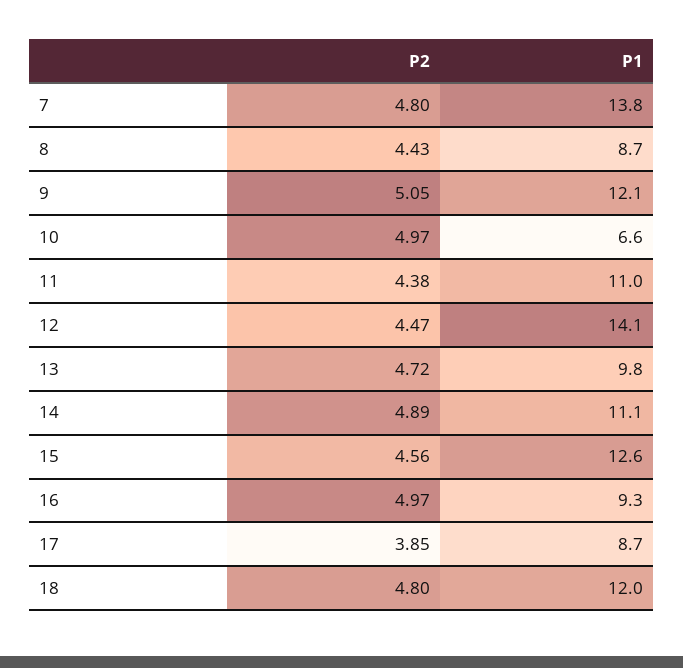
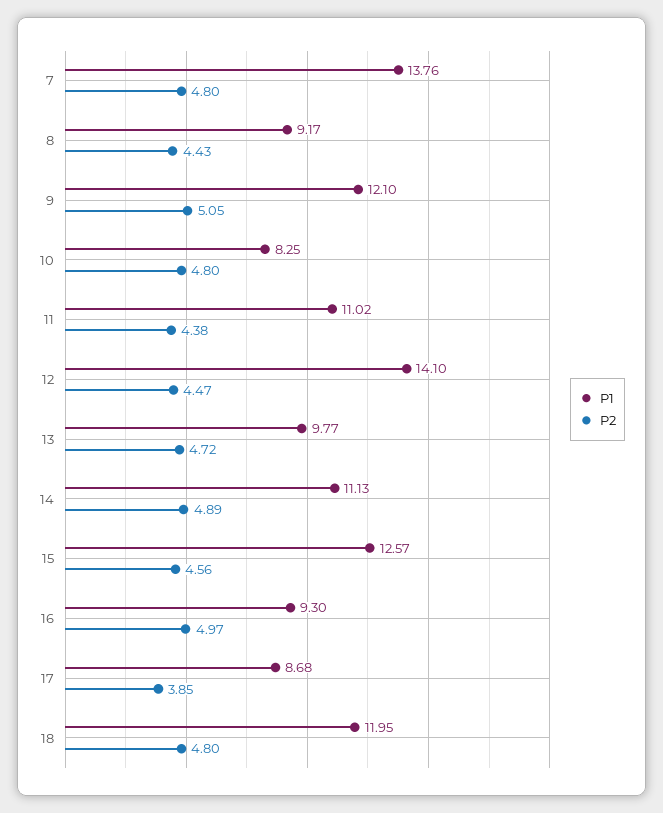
P1, 8: 8.7 -> 9.17
P2, 10: 4.97 -> 4.8
P1, 10: 6.6 -> 8.25

